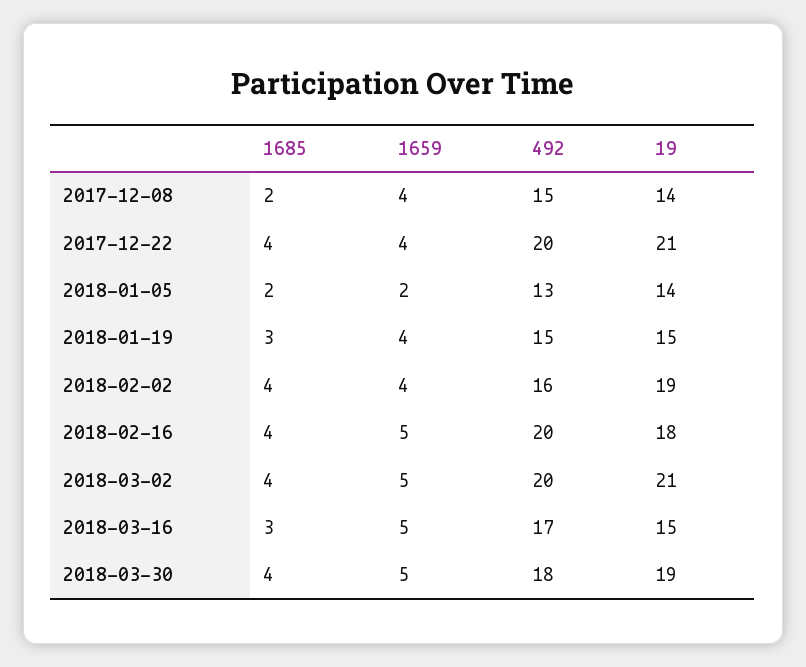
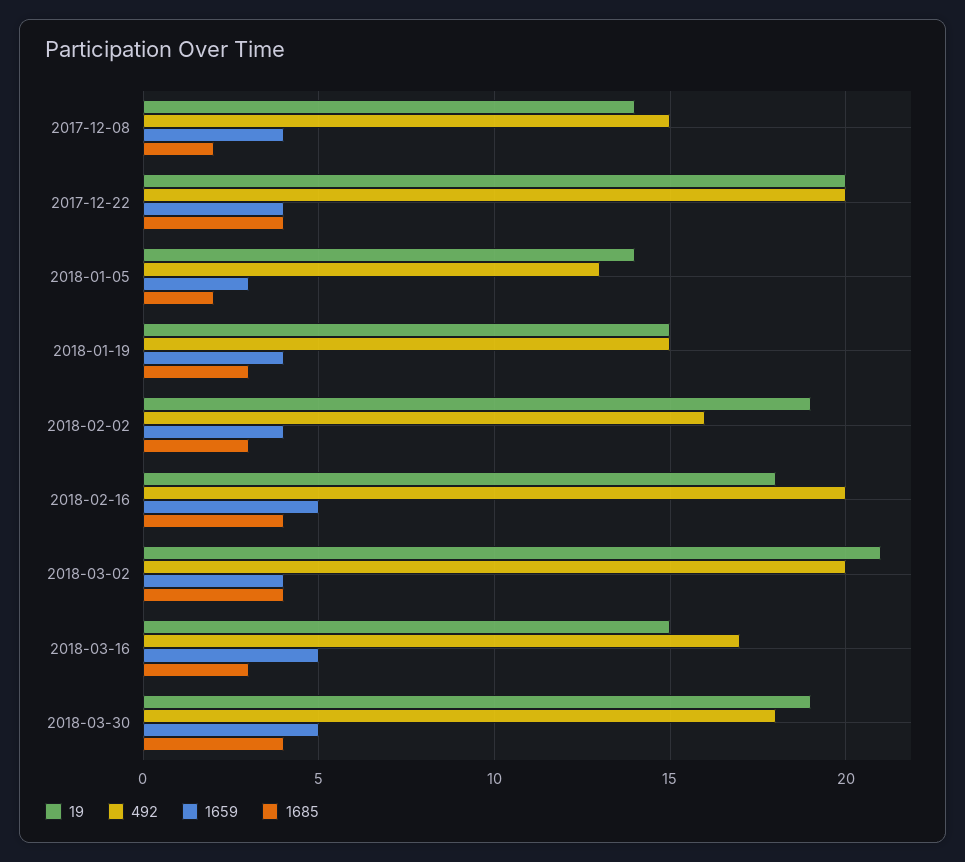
19, 2017-12-22: 21 -> 20
1659, 2018-01-05: 2 -> 3
1685, 2018-02-02: 4 -> 3
1659, 2018-03-02: 5 -> 4

